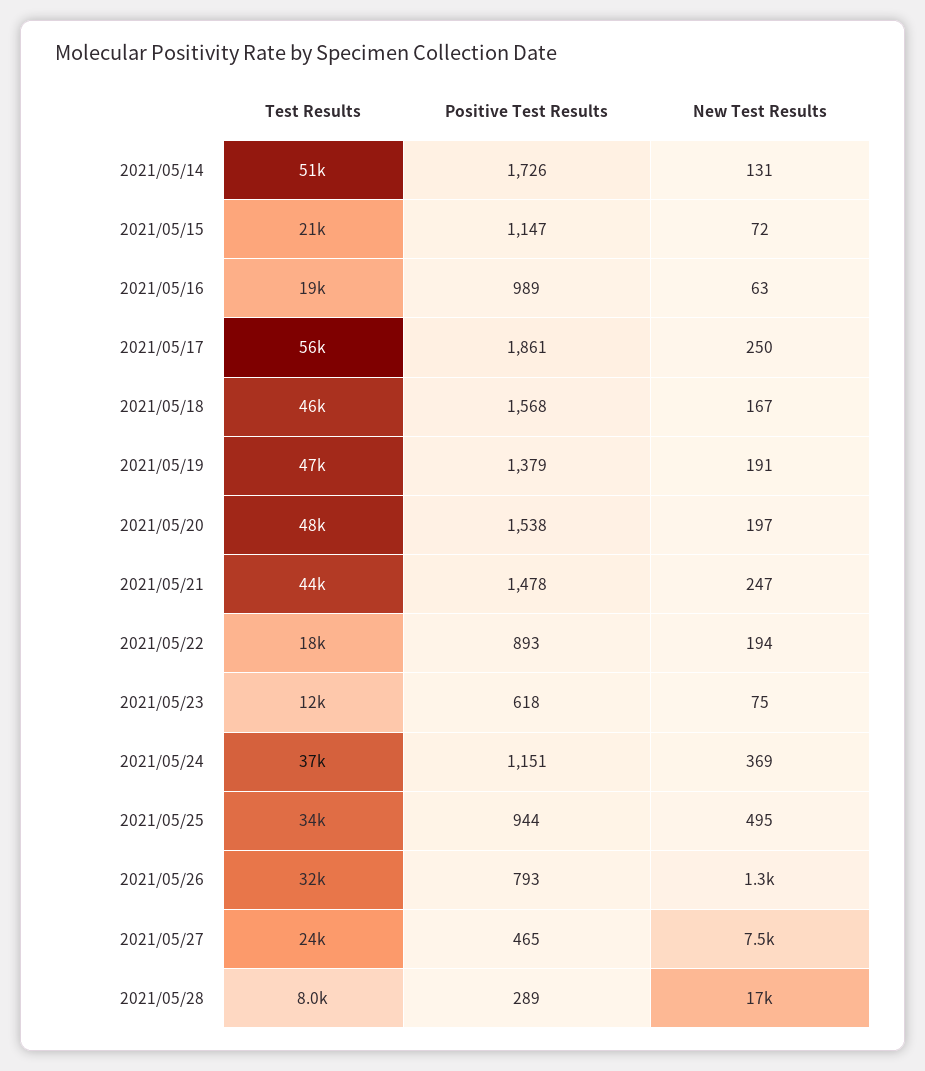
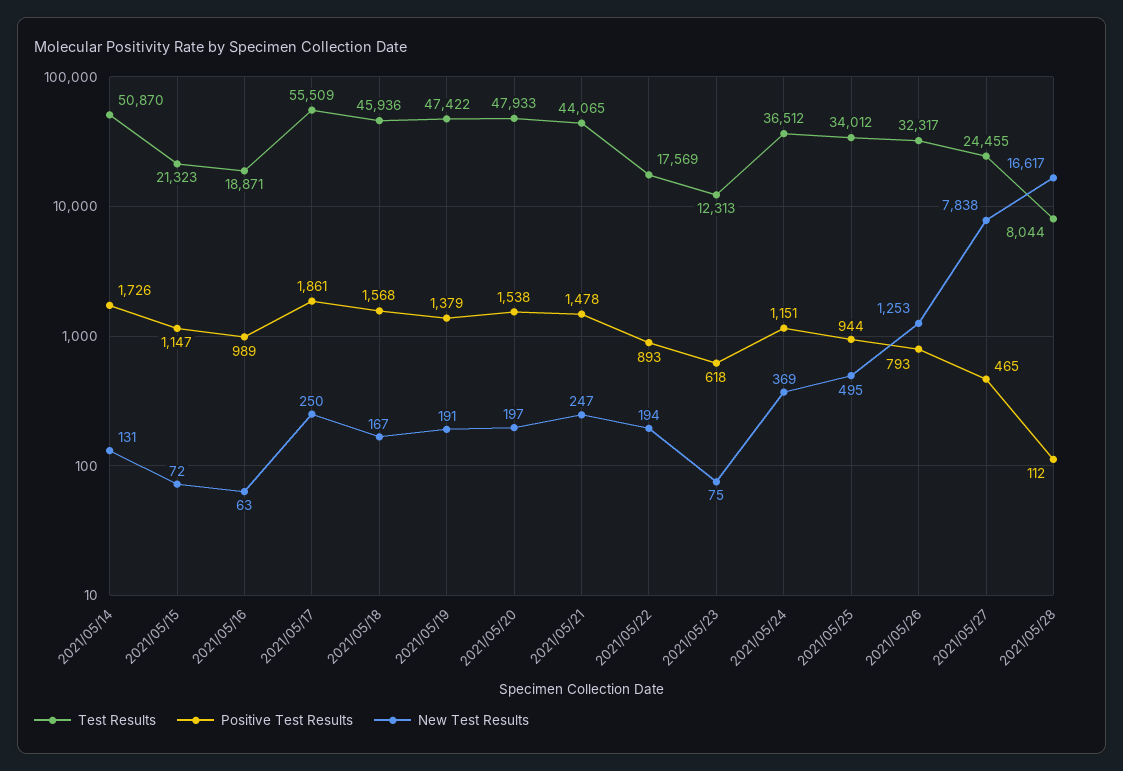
New Test Results, 2021/05/27: 7500 -> 7838
Positive Test Results, 2021/05/28: 289 -> 112

